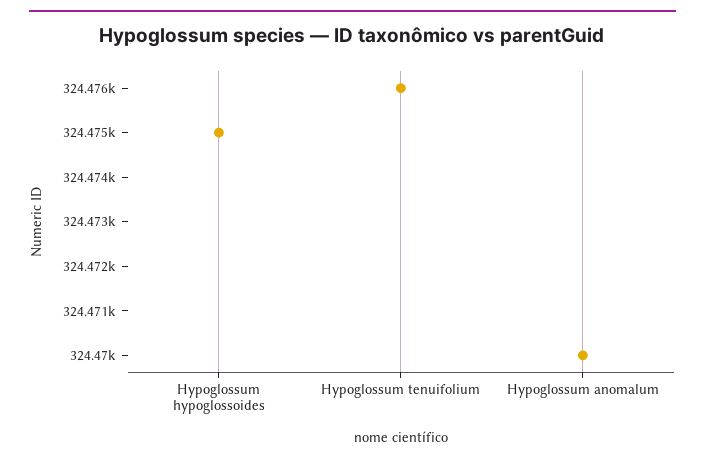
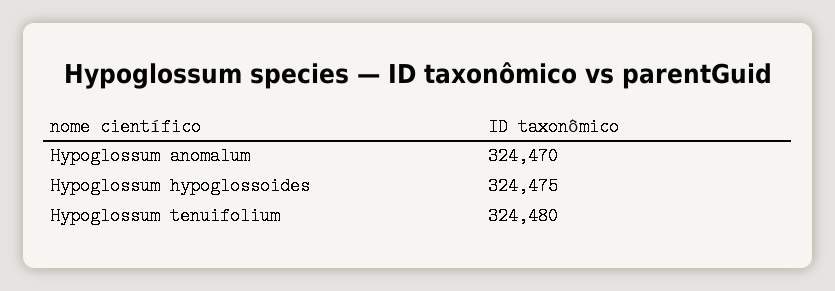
Hypoglossum tenuifolium: 324476 -> 324480

